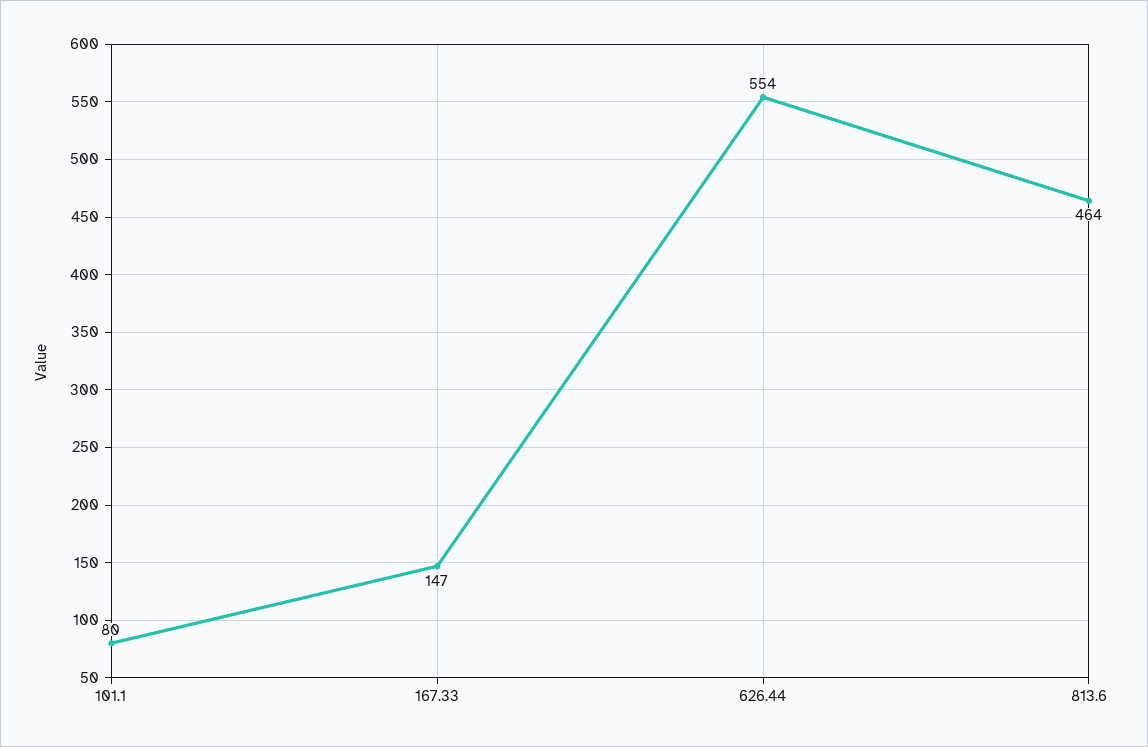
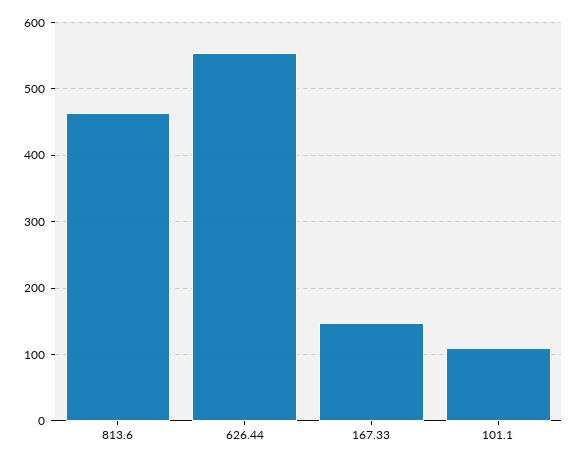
101.1: 80 -> 110

